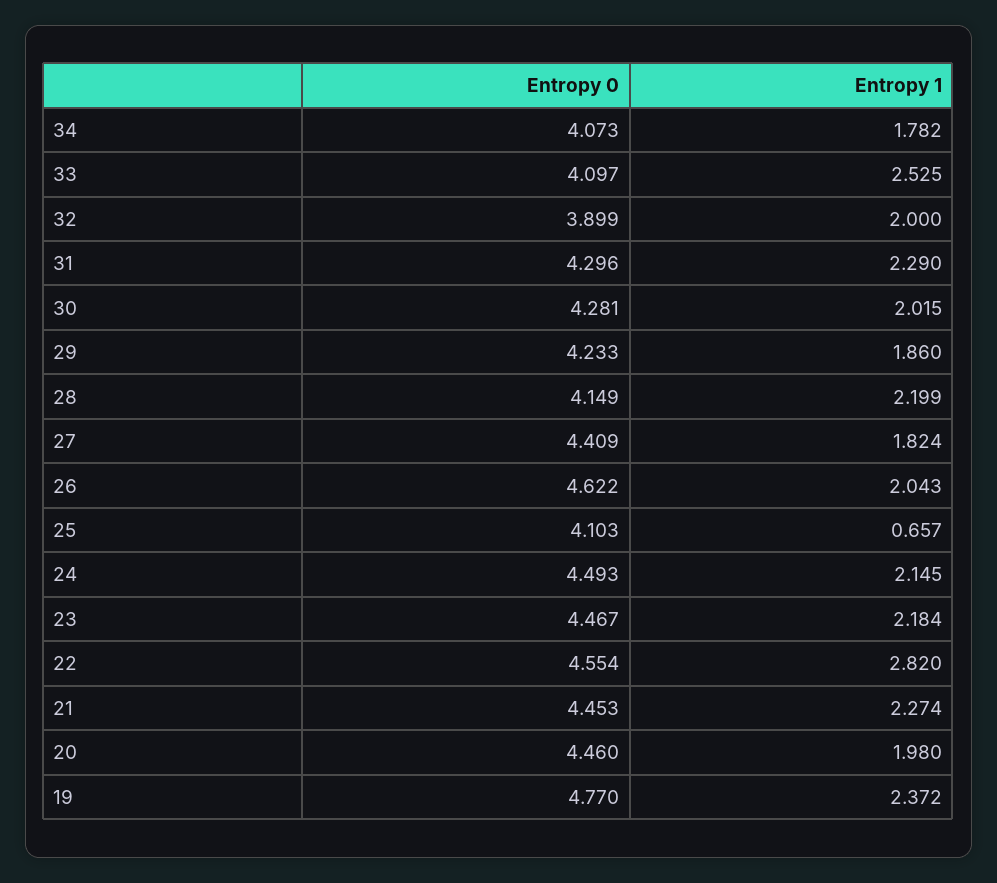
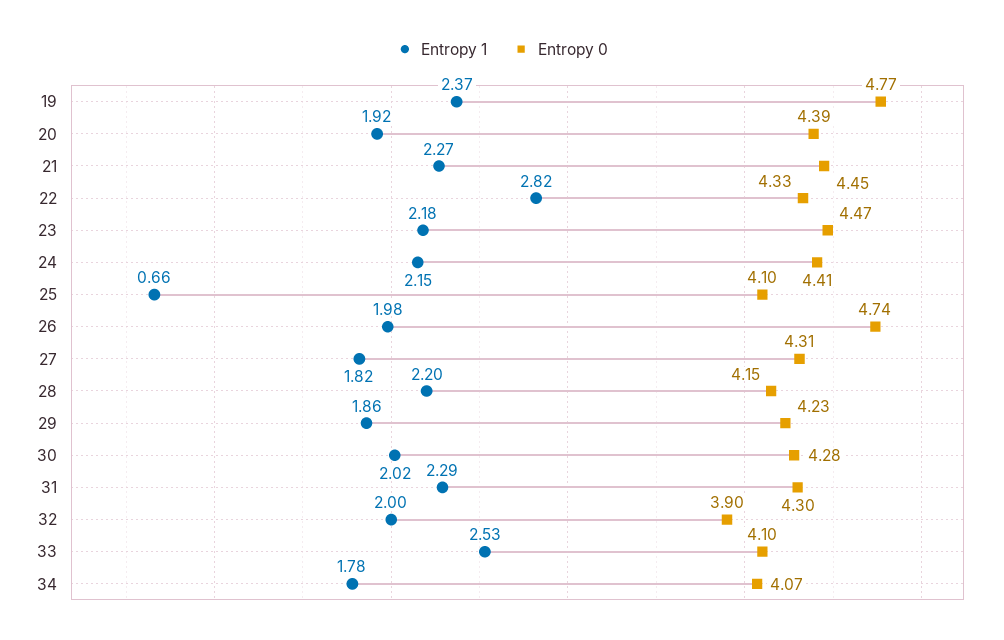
Entropy 0, 27: 4.409 -> 4.31
Entropy 0, 26: 4.622 -> 4.74
Entropy 1, 26: 2.043 -> 1.98
Entropy 0, 24: 4.493 -> 4.41
Entropy 0, 22: 4.554 -> 4.33
Entropy 0, 20: 4.46 -> 4.39
Entropy 1, 20: 1.98 -> 1.92

